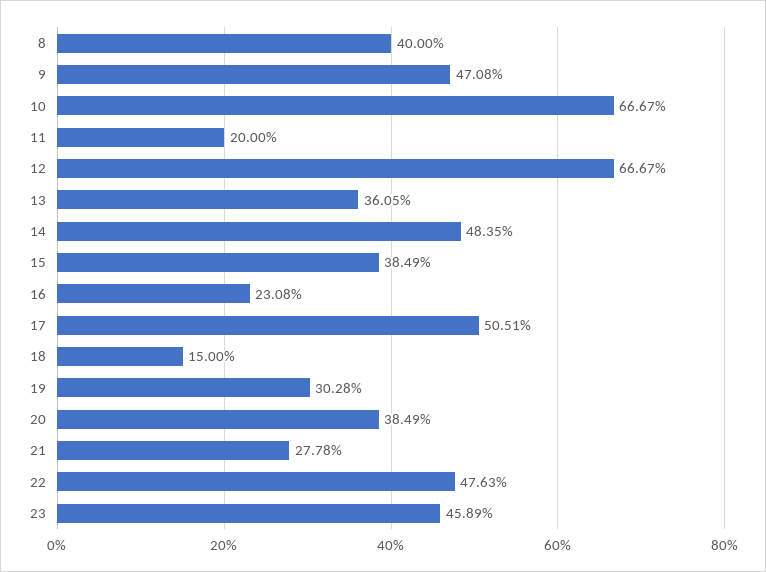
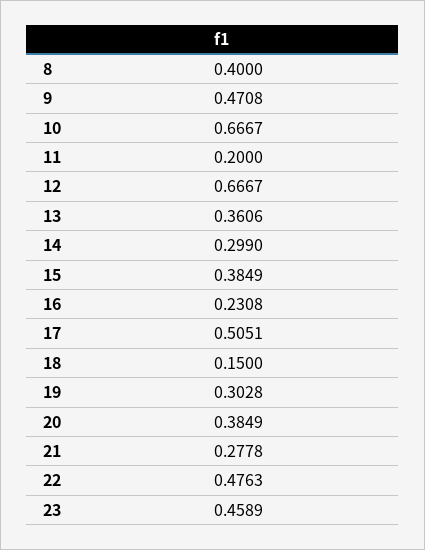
13: 0.3605 -> 0.3606
14: 0.4835 -> 0.299

